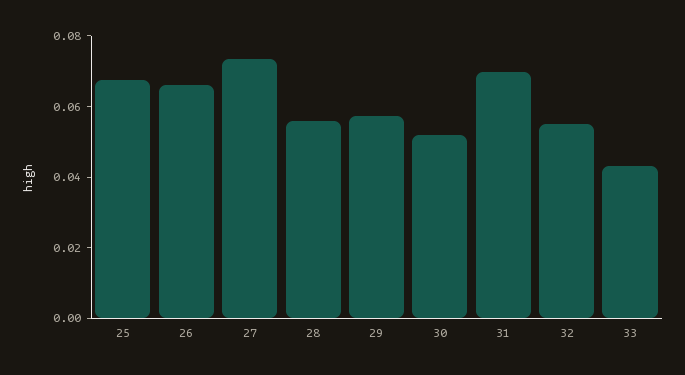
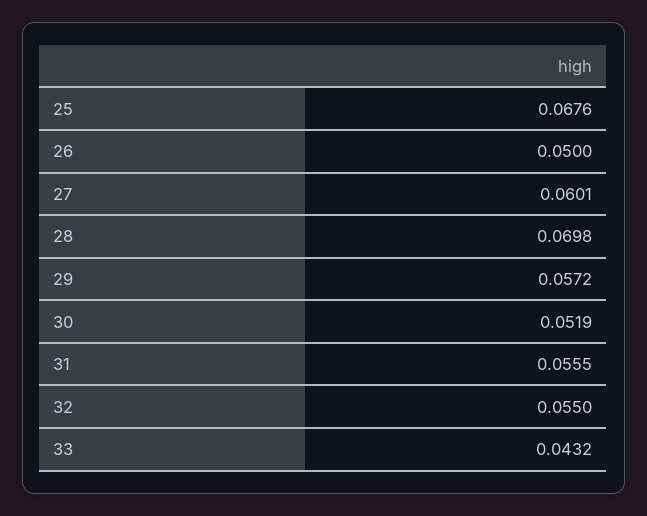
26: 0.065 -> 0.05
27: 0.075 -> 0.0601
28: 0.055 -> 0.0698
31: 0.07 -> 0.0555

